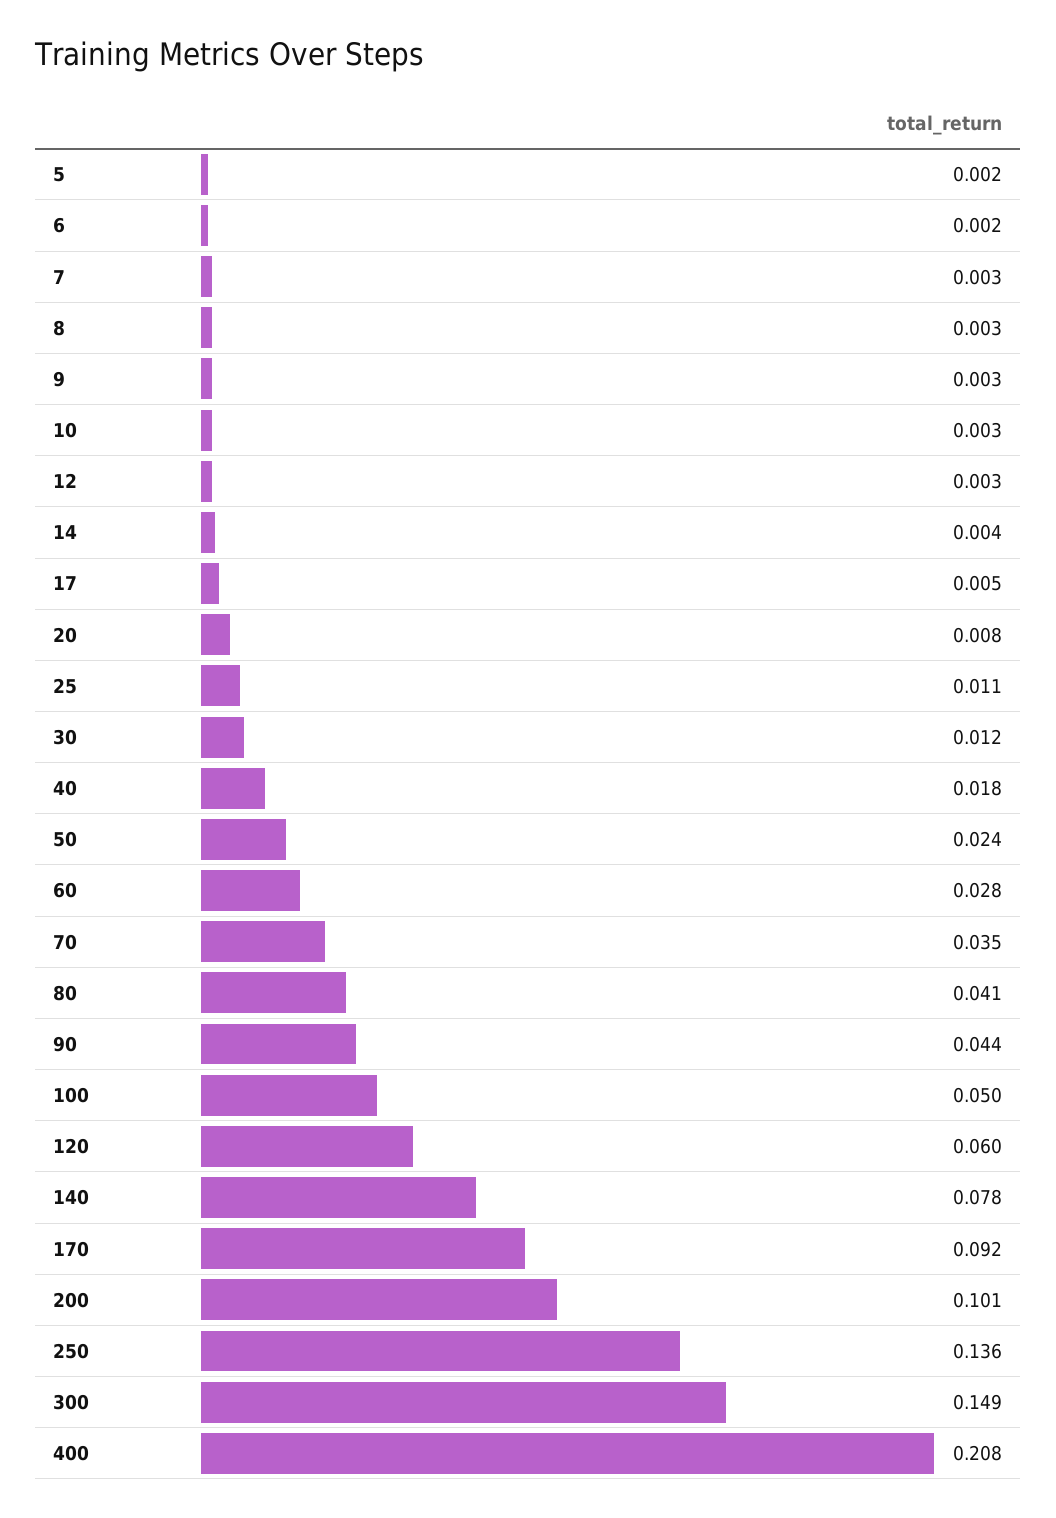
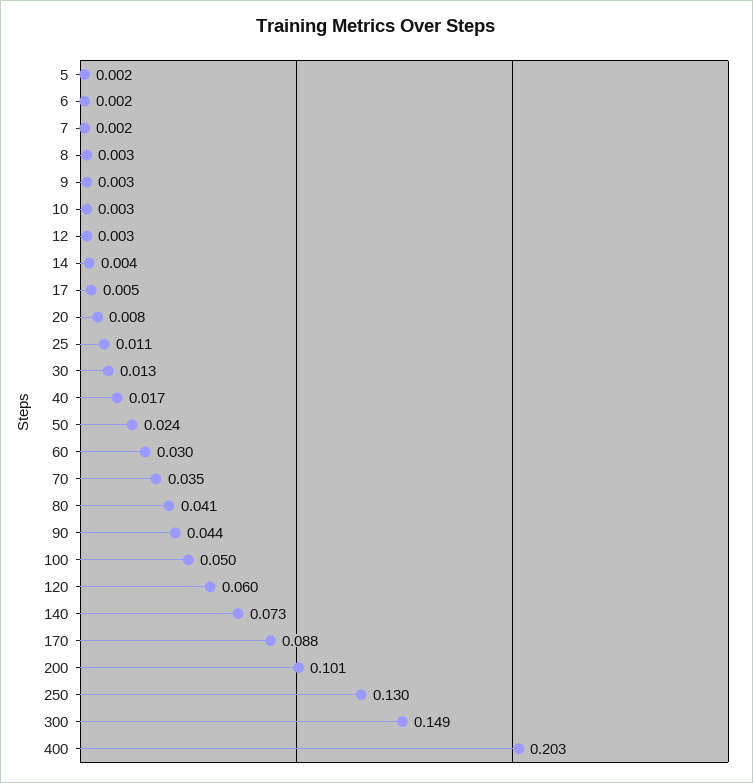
7: 0.003 -> 0.002
30: 0.012 -> 0.013
40: 0.018 -> 0.017
60: 0.028 -> 0.03
140: 0.078 -> 0.073
170: 0.092 -> 0.088
250: 0.136 -> 0.13
400: 0.208 -> 0.203

